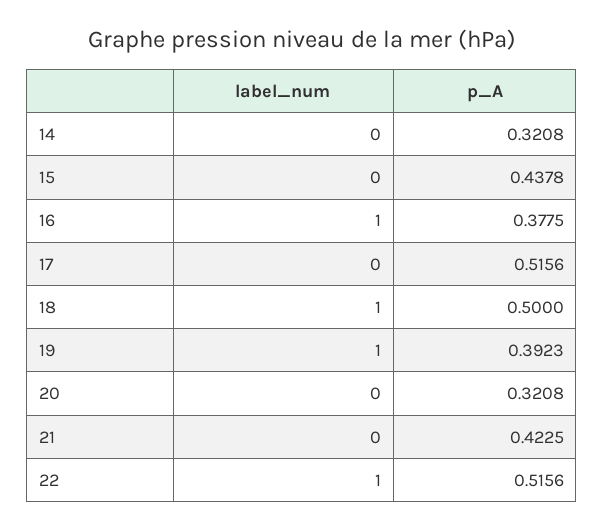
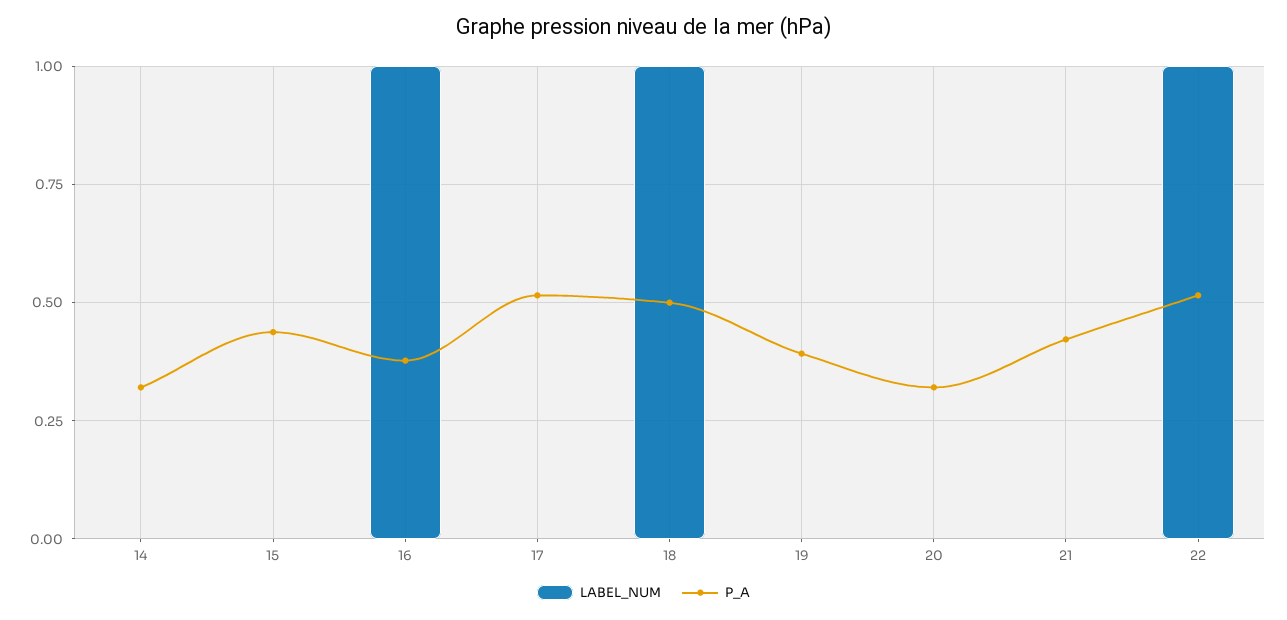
label_num, 19: 1 -> 0

